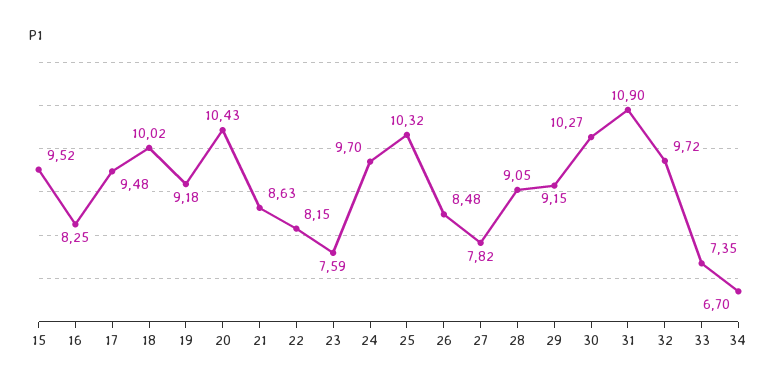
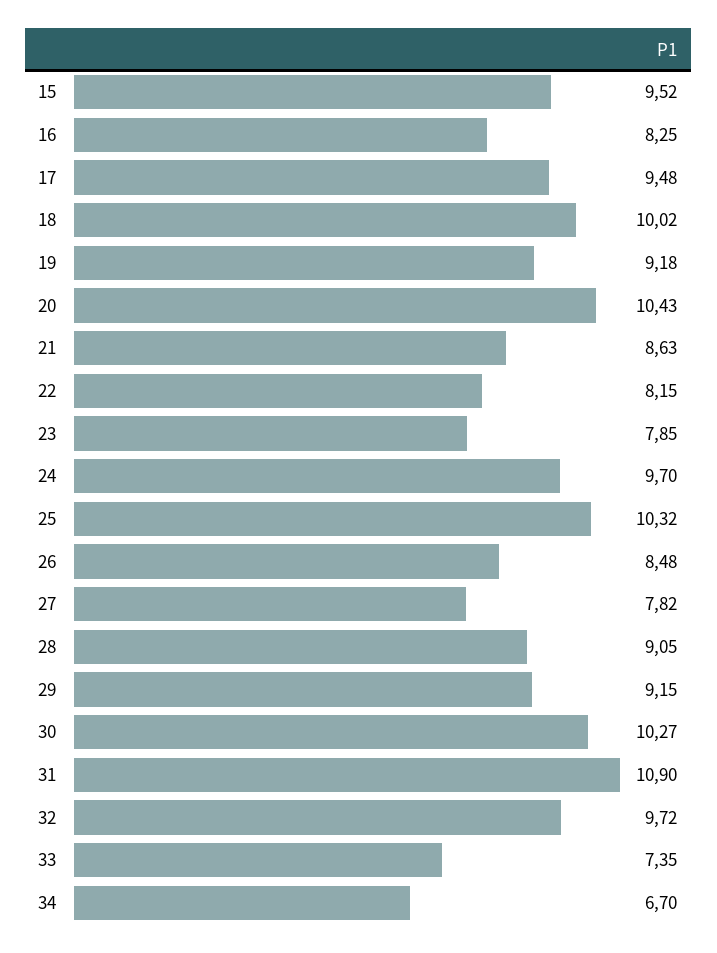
23: 7.59 -> 7.85

